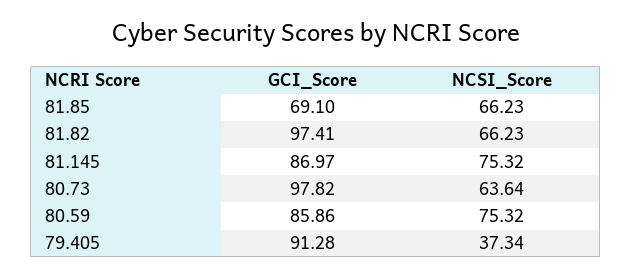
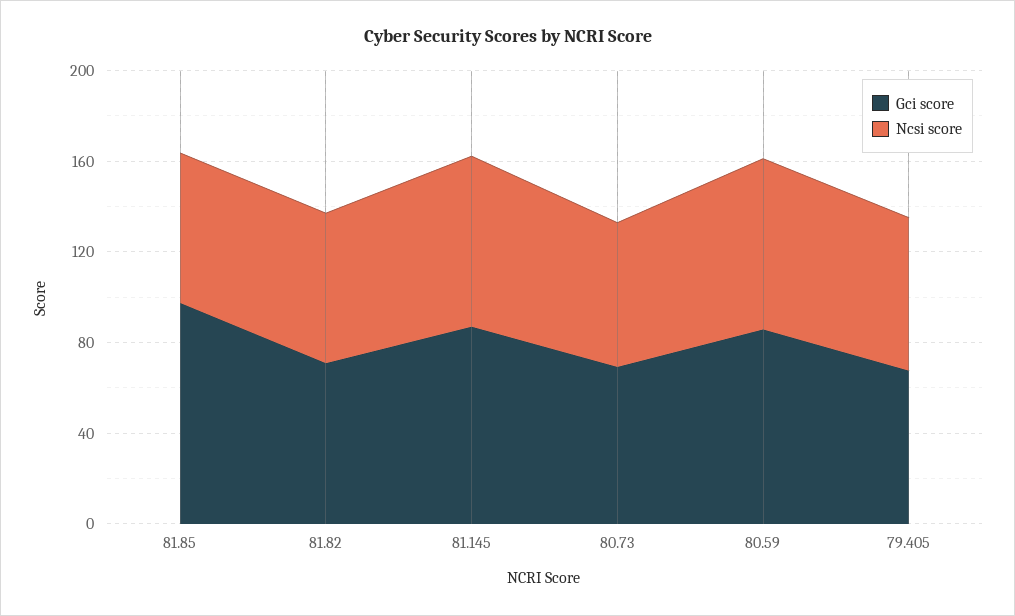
GCI_Score, 81.85: 69.1 -> 100
GCI_Score, 81.82: 97.41 -> 70
GCI_Score, 80.73: 97.82 -> 70
GCI_Score, 79.405: 91.28 -> 70
NCSI_Score, 79.405: 37.34 -> 70

